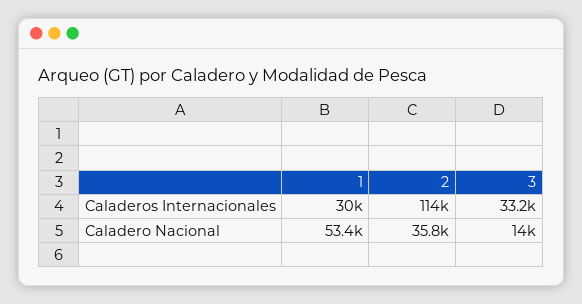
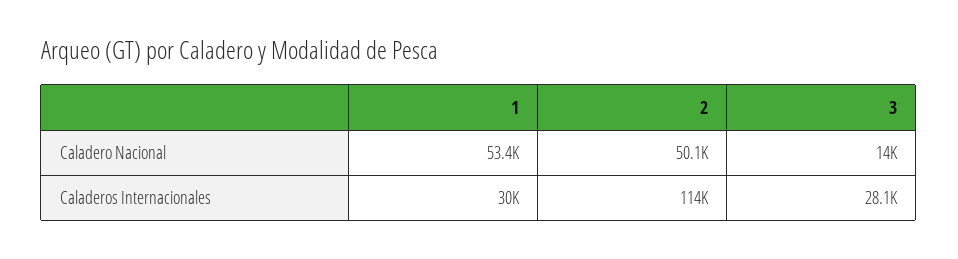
3, Caladeros Internacionales: 33200 -> 28100
2, Caladero Nacional: 35800 -> 50100

